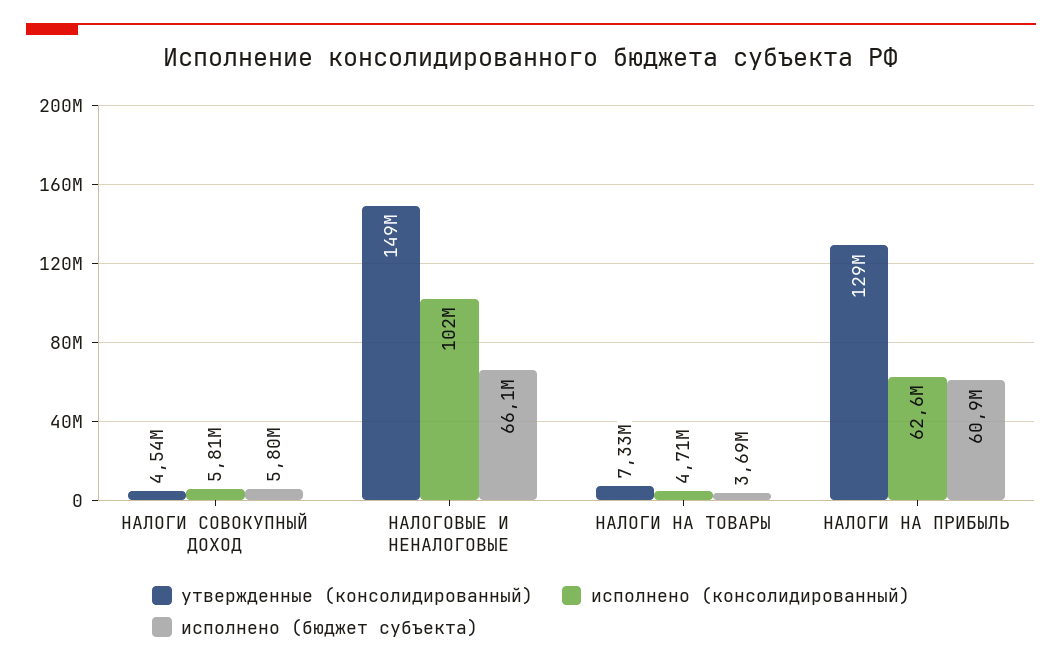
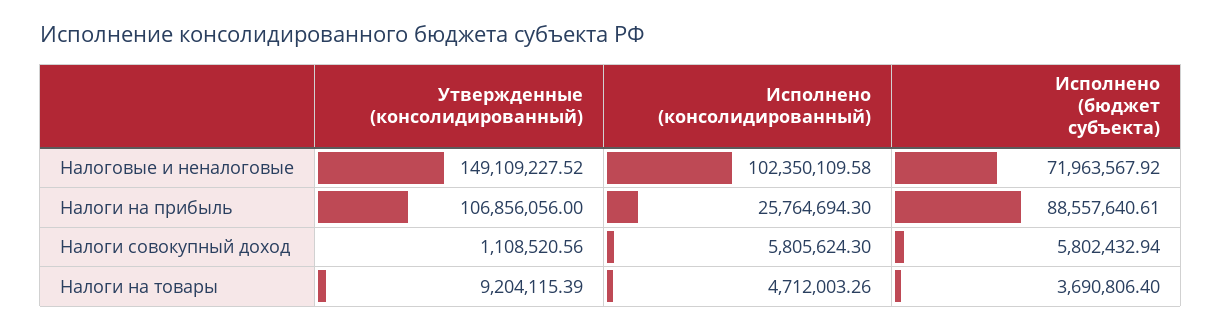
утвержденные (консолидированный), НАЛОГИ СОВОКУПНЫЙ ДОХОД: 4540000 -> 1108520.56
исполнено (бюджет субъекта), НАЛОГОВЫЕ И НЕНАЛОГОВЫЕ: 66100000 -> 71963567.92
утвержденные (консолидированный), НАЛОГИ НА ТОВАРЫ: 7330000 -> 9204115.39
утвержденные (консолидированный), НАЛОГИ НА ПРИБЫЛЬ: 129000000 -> 106856056
исполнено (консолидированный), НАЛОГИ НА ПРИБЫЛЬ: 62600000 -> 25764694.3
исполнено (бюджет субъекта), НАЛОГИ НА ПРИБЫЛЬ: 60900000 -> 88557640.61

